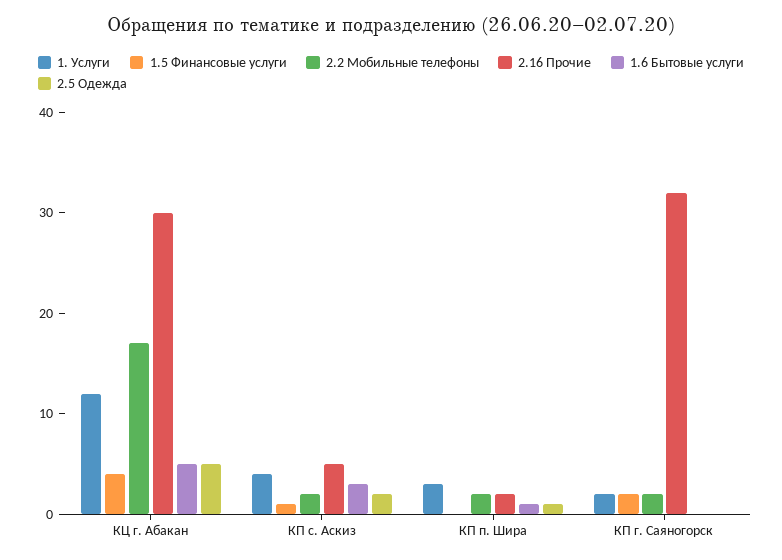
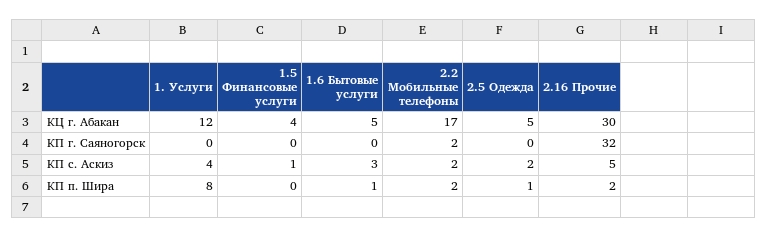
1. Услуги, КП п. Шира: 3 -> 8
1. Услуги, КП г. Саяногорск: 2 -> 0
1.5 Финансовые услуги, КП г. Саяногорск: 2 -> 0

